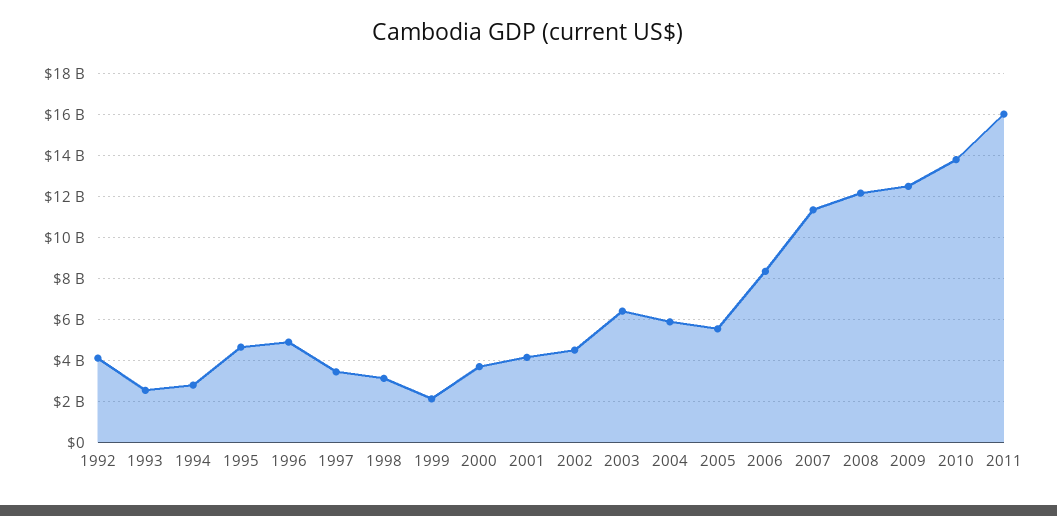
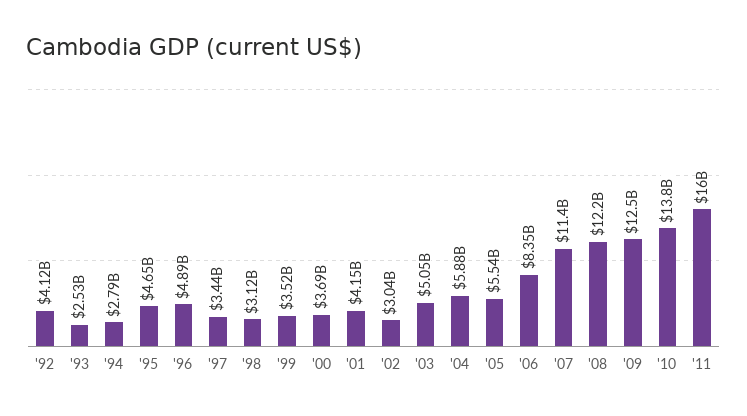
1999: 2000000000 -> 3520000000
2002: 4500000000 -> 3040000000
2003: 6500000000 -> 5050000000

